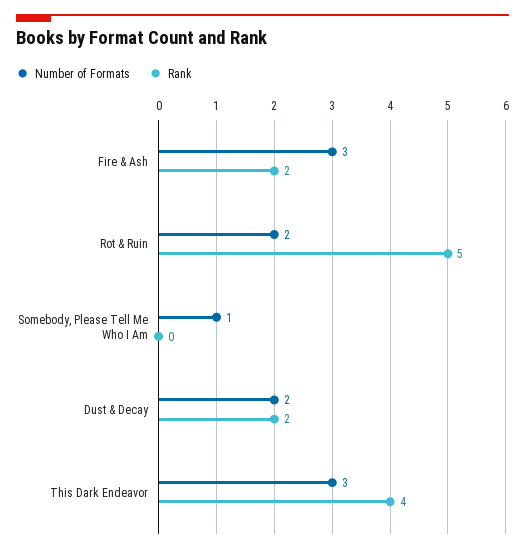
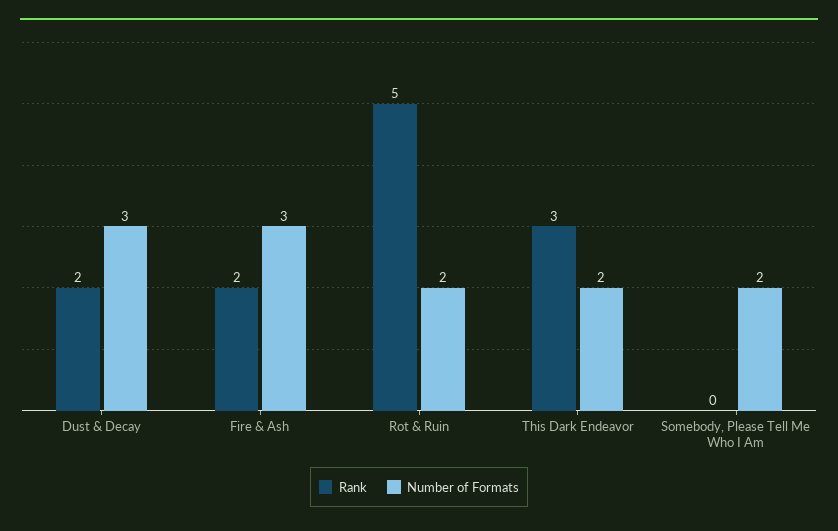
Number of Formats, Somebody, Please Tell Me Who I Am: 1 -> 2
Number of Formats, Dust & Decay: 2 -> 3
Number of Formats, This Dark Endeavor: 3 -> 2
Rank, This Dark Endeavor: 4 -> 3

